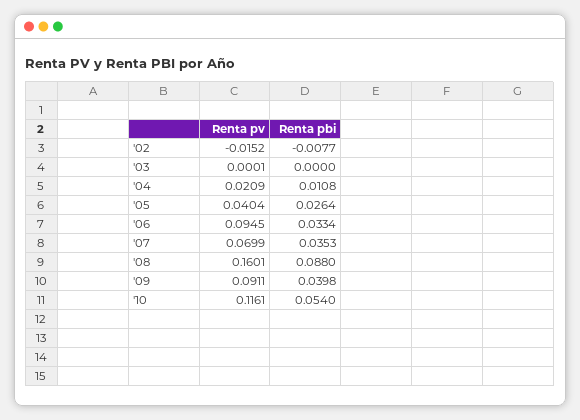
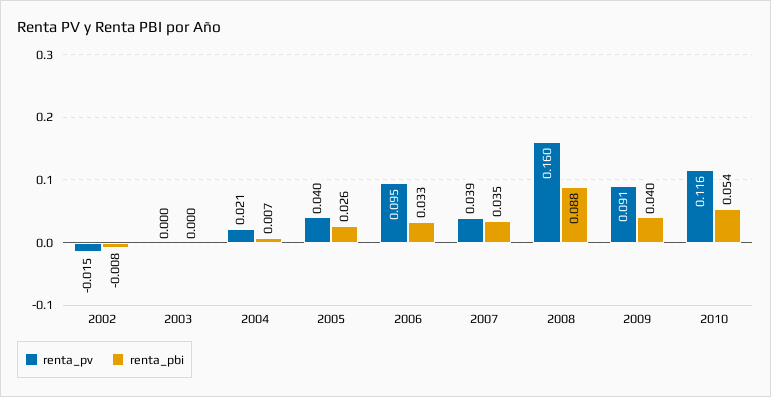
Renta pbi, '04: 0.0108 -> 0.007
Renta pv, '07: 0.0699 -> 0.039

